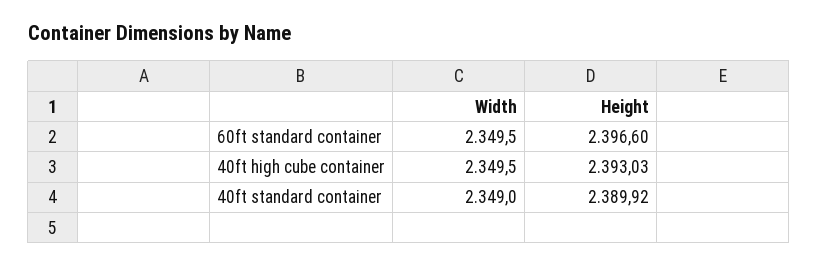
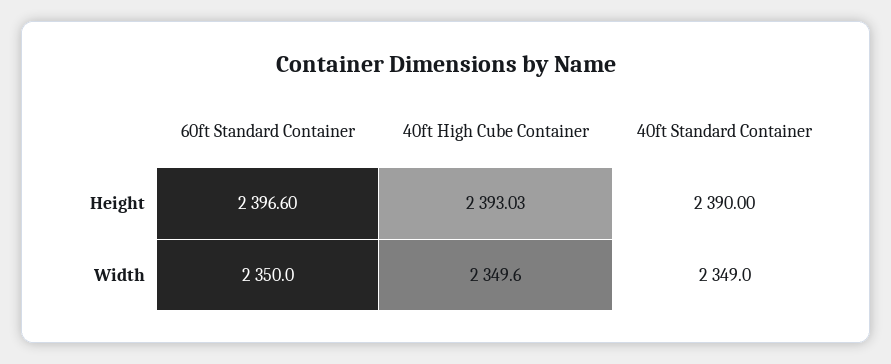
Width, 60ft standard container: 2349.5 -> 2350
Width, 40ft high cube container: 2349.5 -> 2349.6
Height, 40ft standard container: 2389.92 -> 2390

